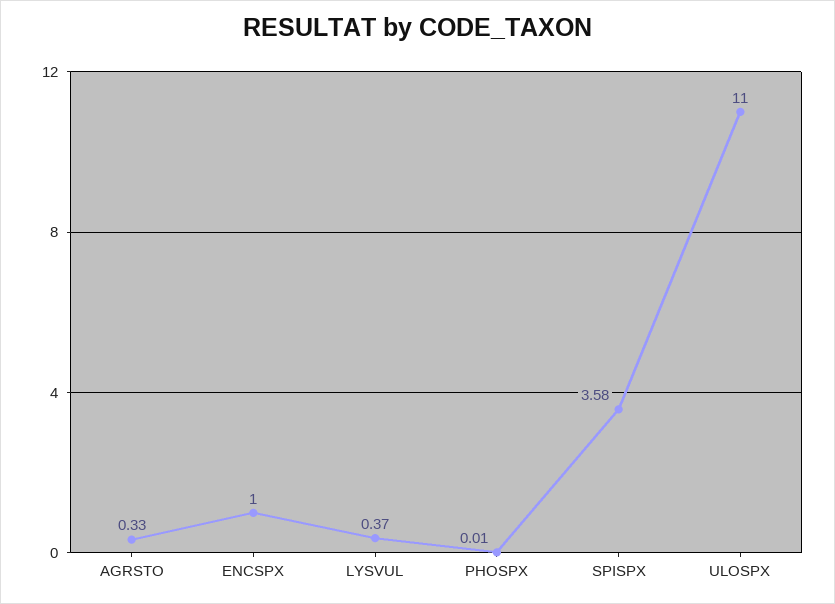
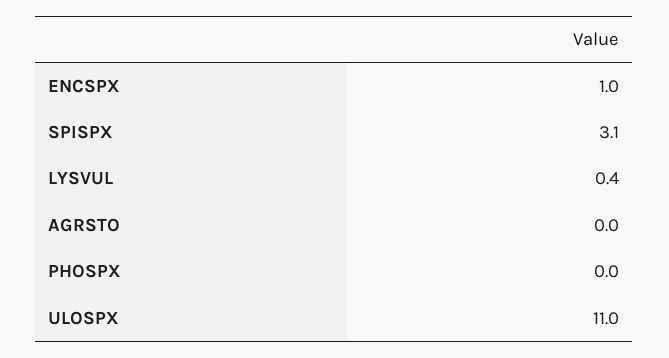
AGRSTO: 0.33 -> 0
SPISPX: 3.58 -> 3.1

